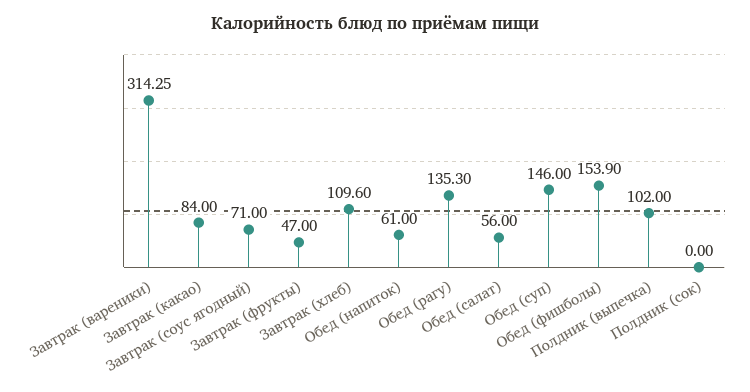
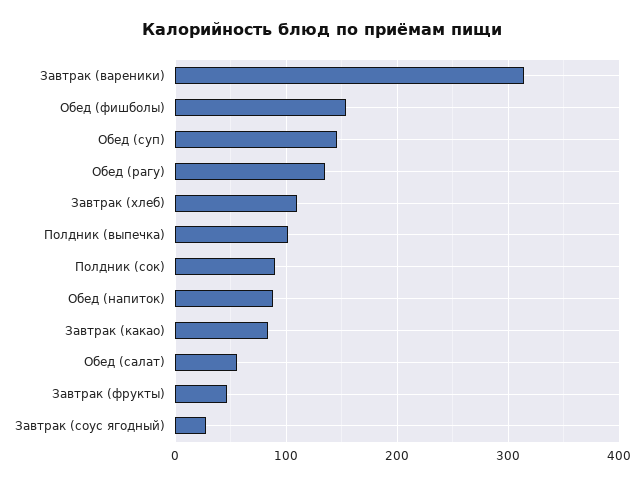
Завтрак (соус ягодный): 71 -> 30
Обед (напиток): 61 -> 90
Полдник (сок): 0 -> 90

